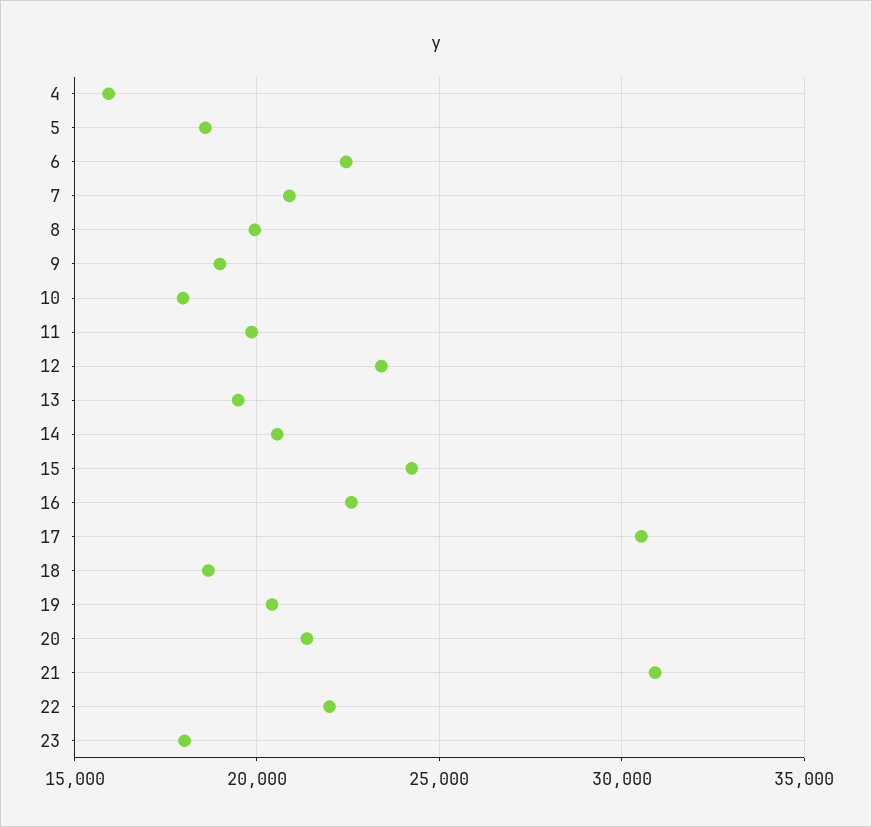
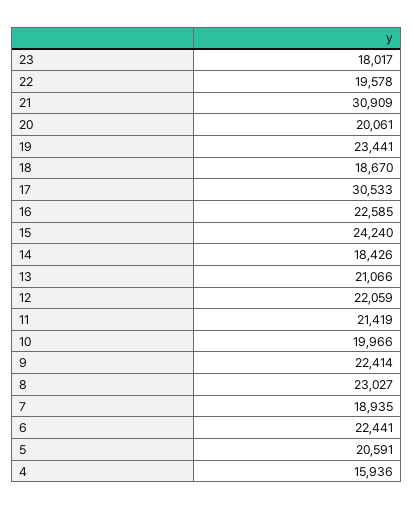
5: 18500 -> 20591
7: 21000 -> 18935
8: 20000 -> 23027
9: 19000 -> 22414
10: 18000 -> 19966
11: 20000 -> 21419
12: 23500 -> 22059
13: 19500 -> 21066
14: 20500 -> 18426
19: 20500 -> 23441
20: 21500 -> 20061
22: 22000 -> 19578

